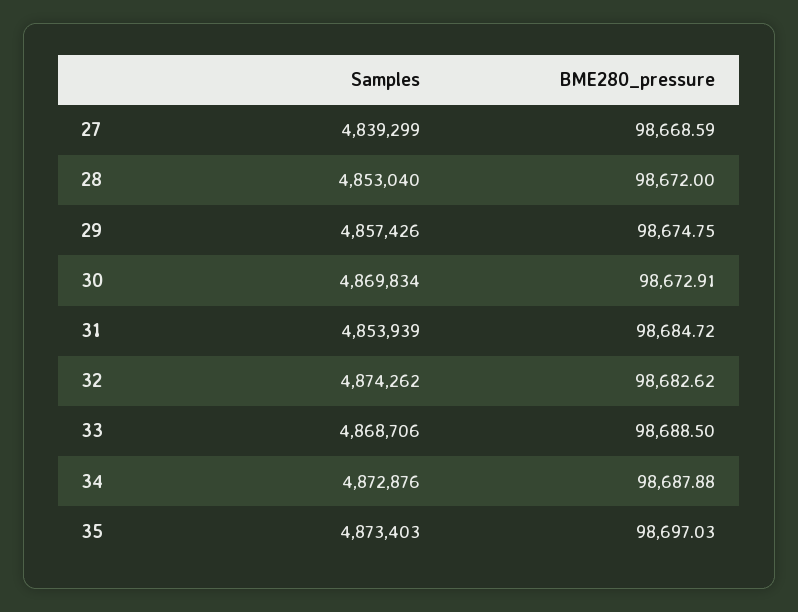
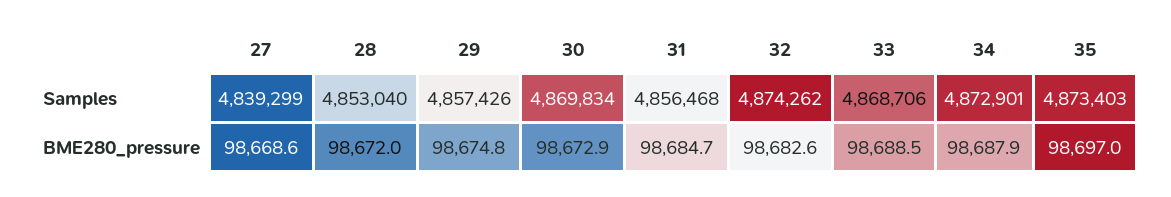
Samples, 31: 4853939 -> 4856468
Samples, 34: 4872876 -> 4872901

